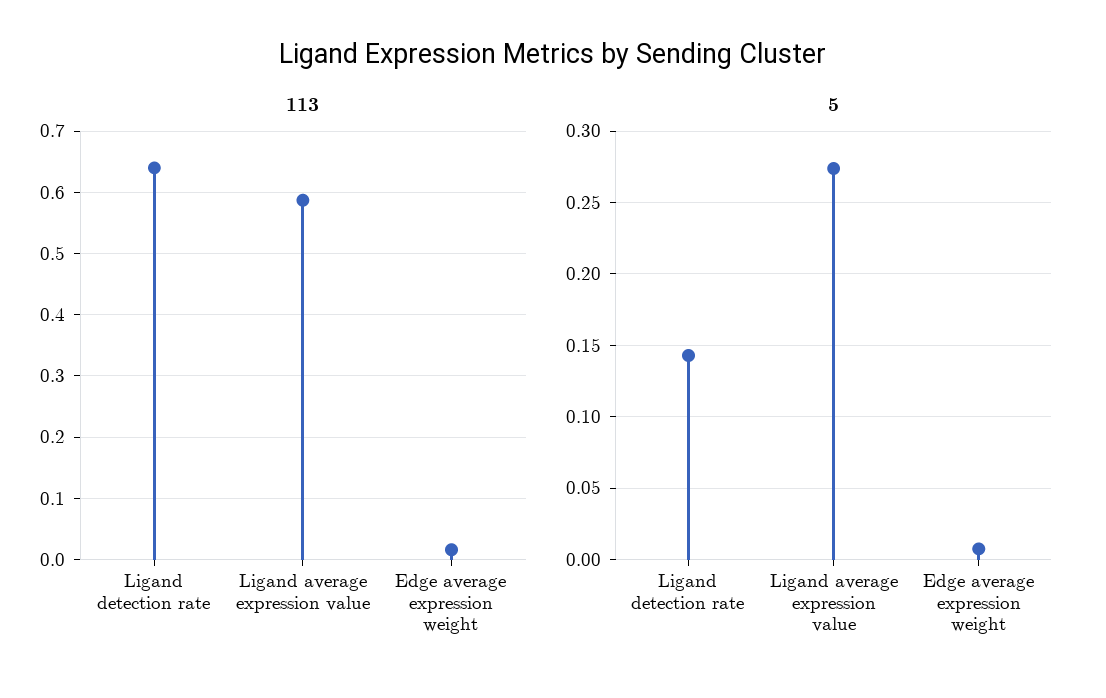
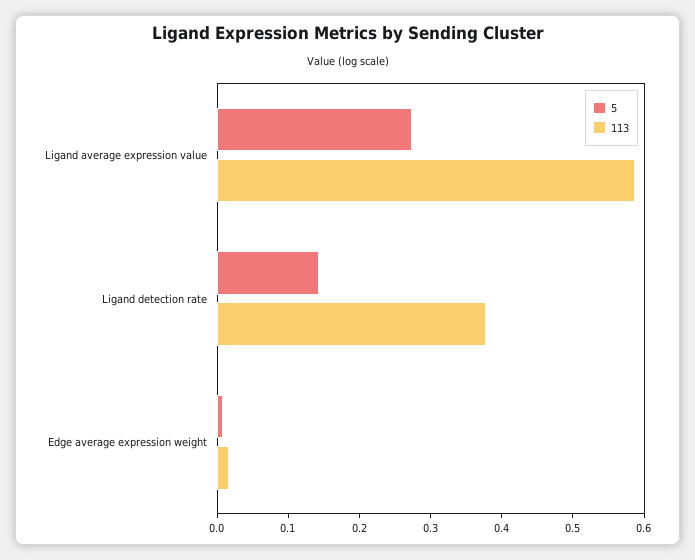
113, Ligand detection rate: 0.64 -> 0.38

